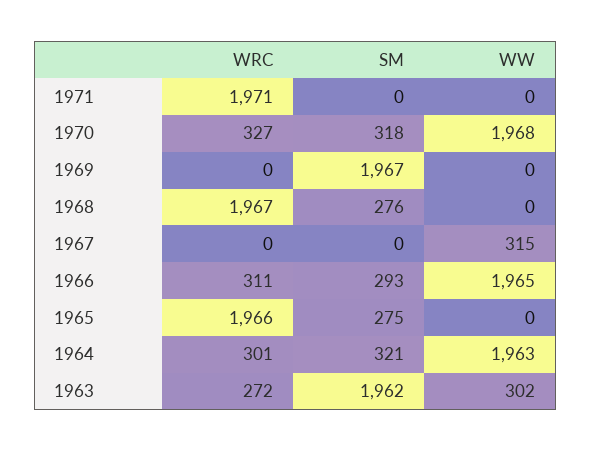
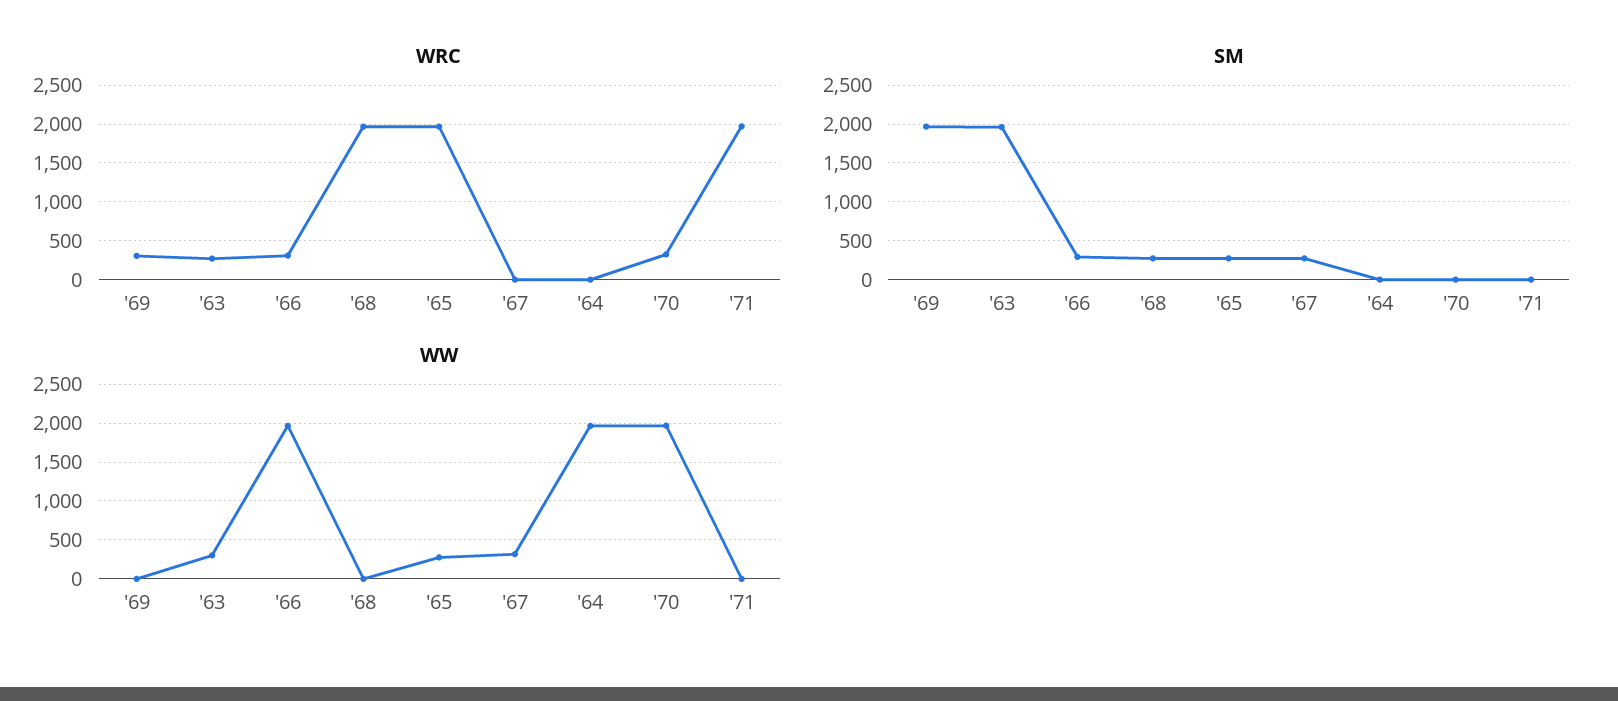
SM, 1970: 318 -> 0
WRC, 1969: 0 -> 300
SM, 1967: 0 -> 300
WW, 1965: 0 -> 300
WRC, 1964: 301 -> 0
SM, 1964: 321 -> 0

